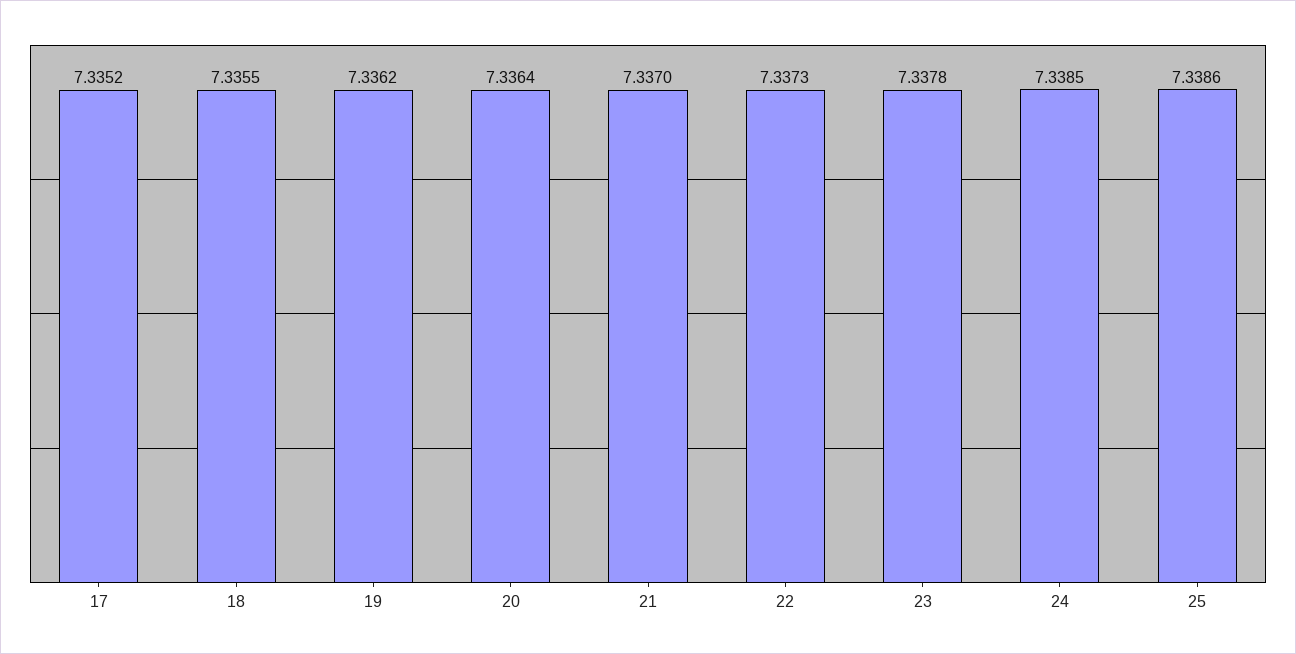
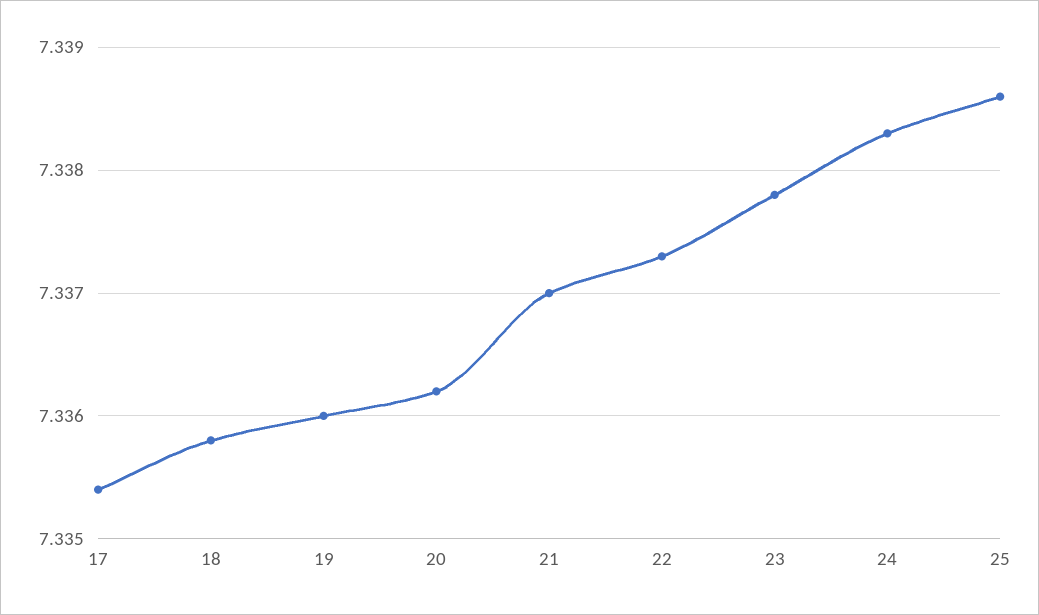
17: 7.3352 -> 7.3354
18: 7.3355 -> 7.3358
19: 7.3362 -> 7.336
20: 7.3364 -> 7.3362
24: 7.3385 -> 7.3383

